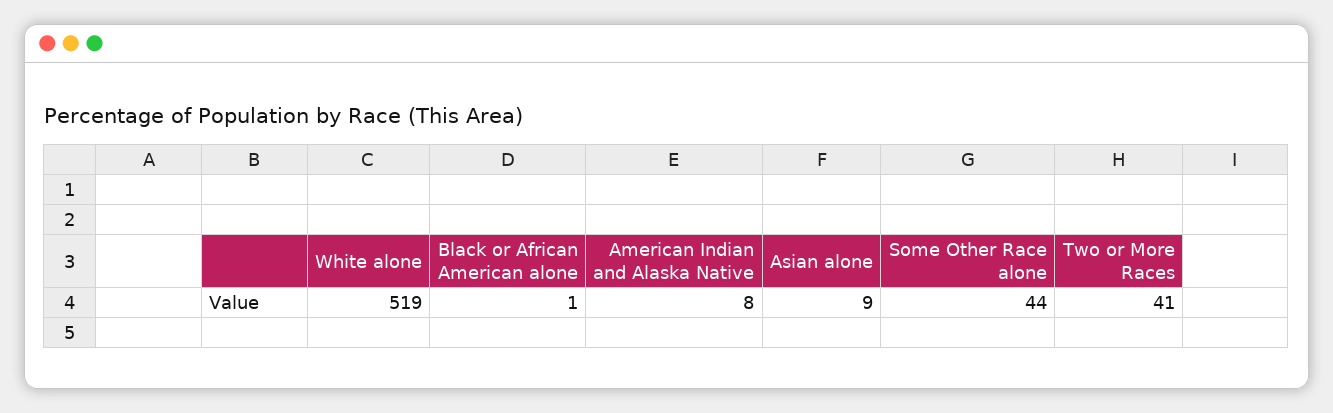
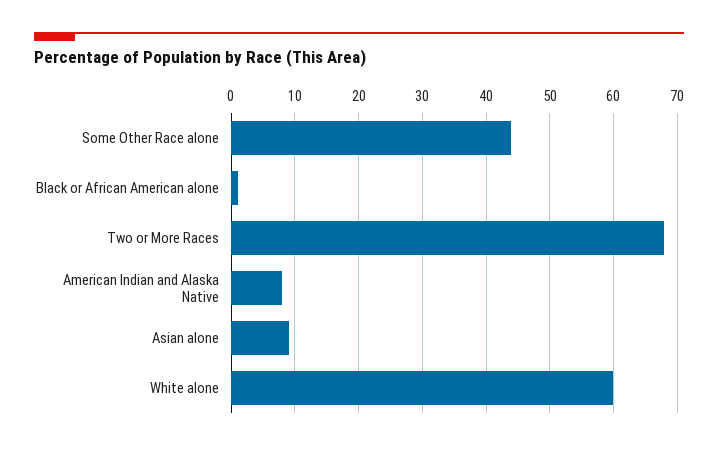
White alone: 519 -> 60
Two or More Races: 41 -> 68

